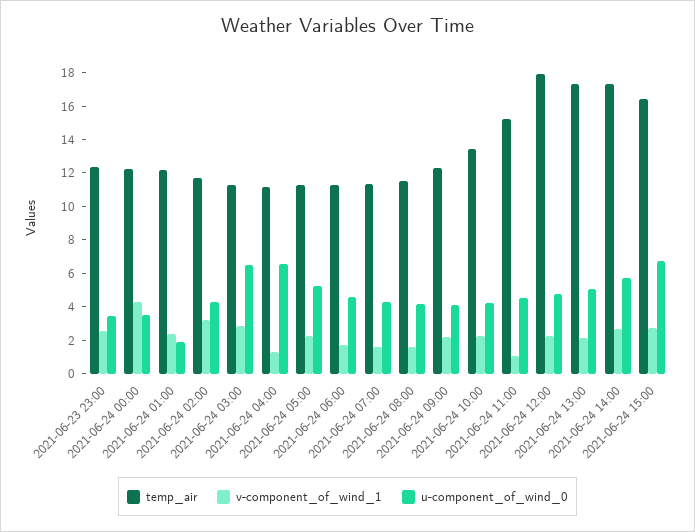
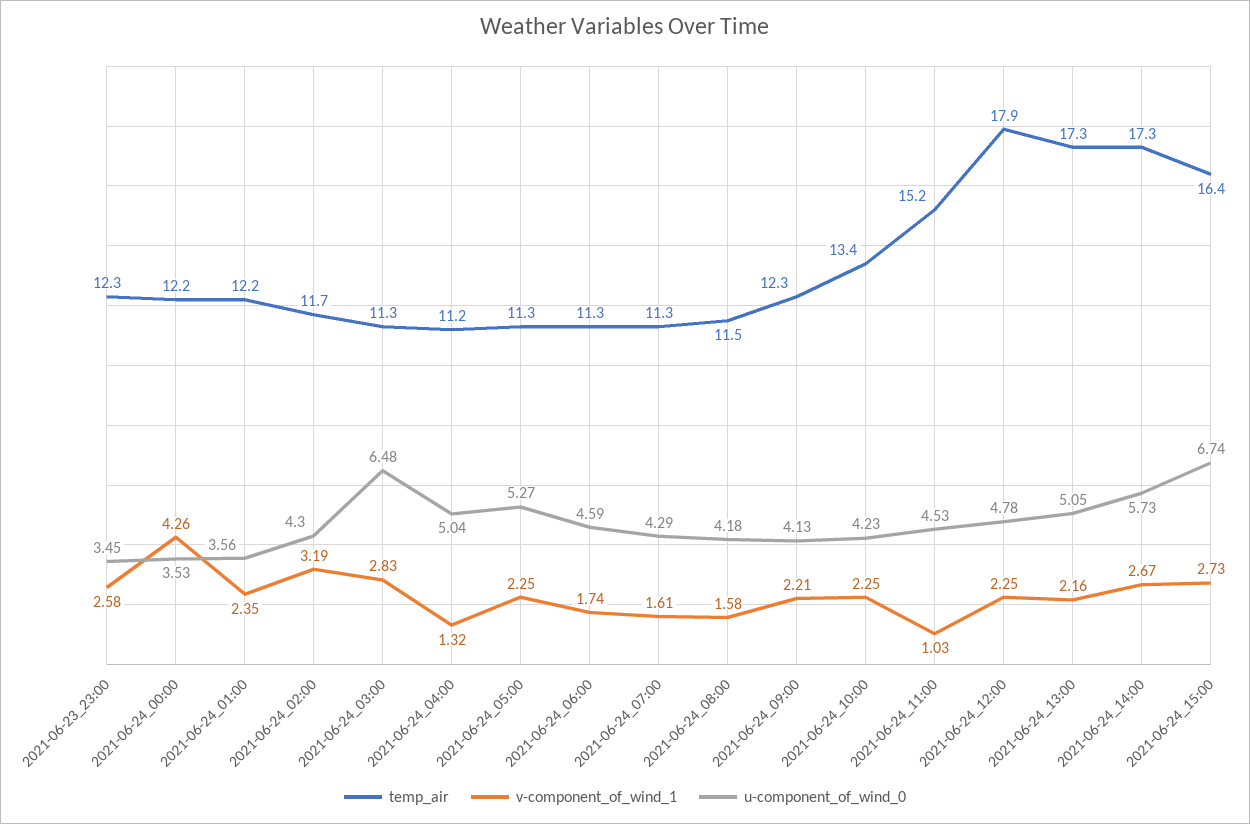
u-component_of_wind_0, 2021-06-24 01:00: 2 -> 3.56
u-component_of_wind_0, 2021-06-24 04:00: 6.5 -> 5.04

